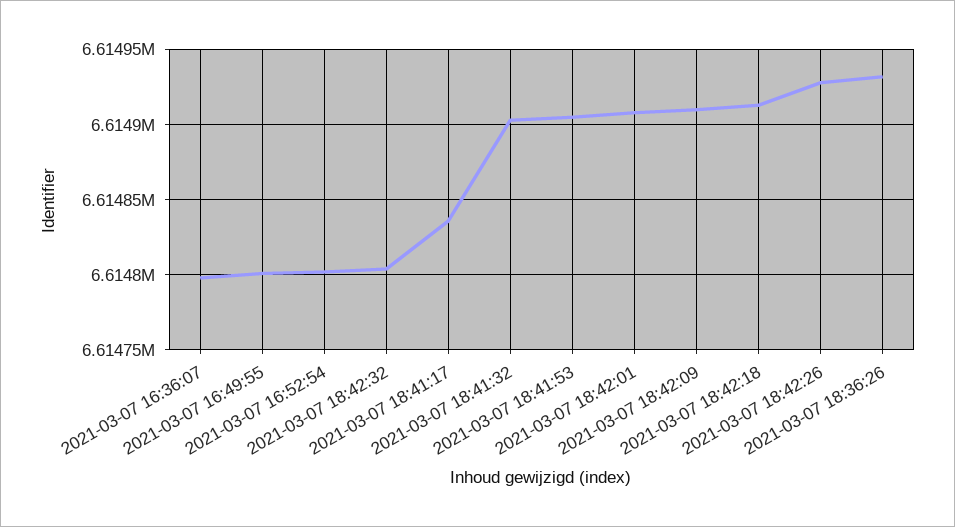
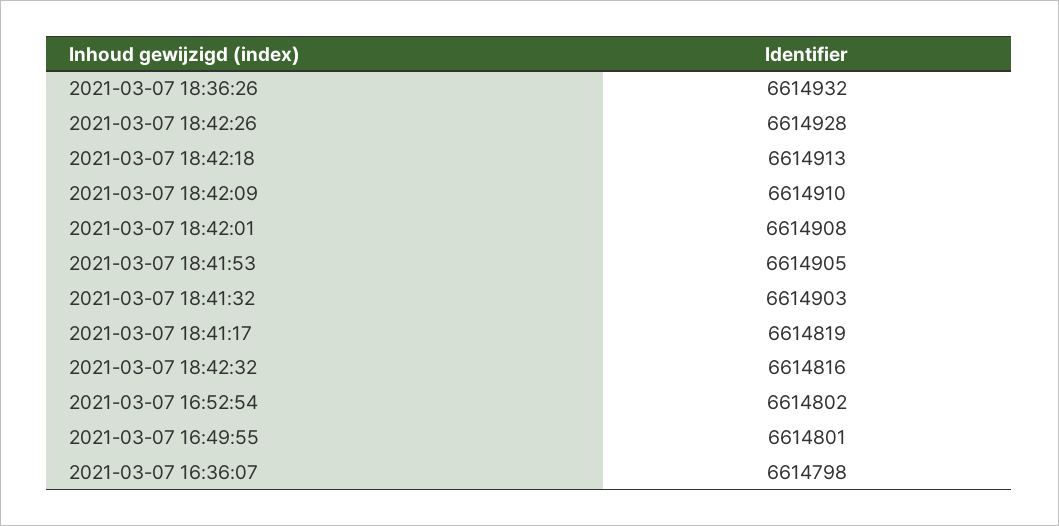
2021-03-07 18:42:32: 6614805 -> 6614816
2021-03-07 18:41:17: 6614835 -> 6614819

